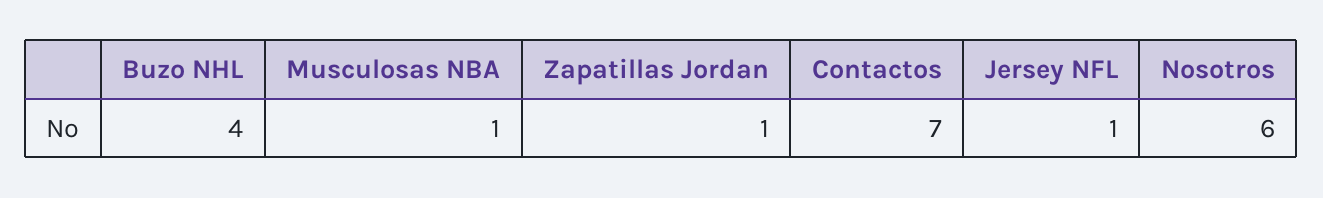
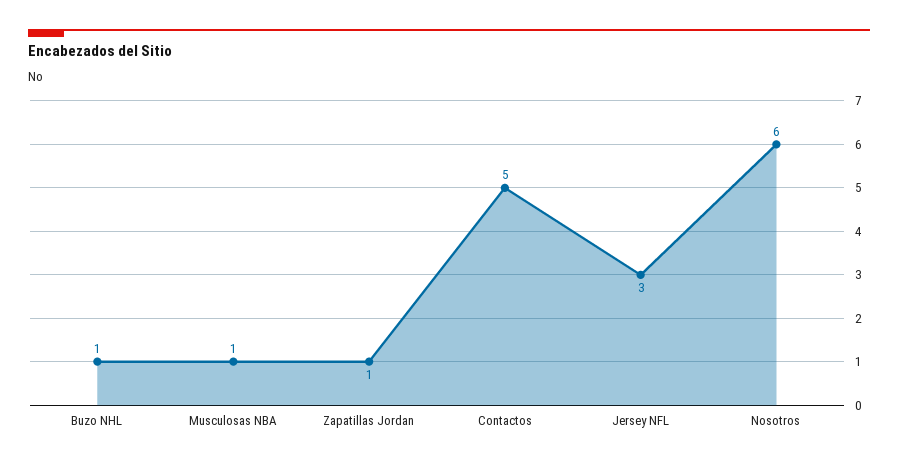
Buzo NHL: 4 -> 1
Contactos: 7 -> 5
Jersey NFL: 1 -> 3

